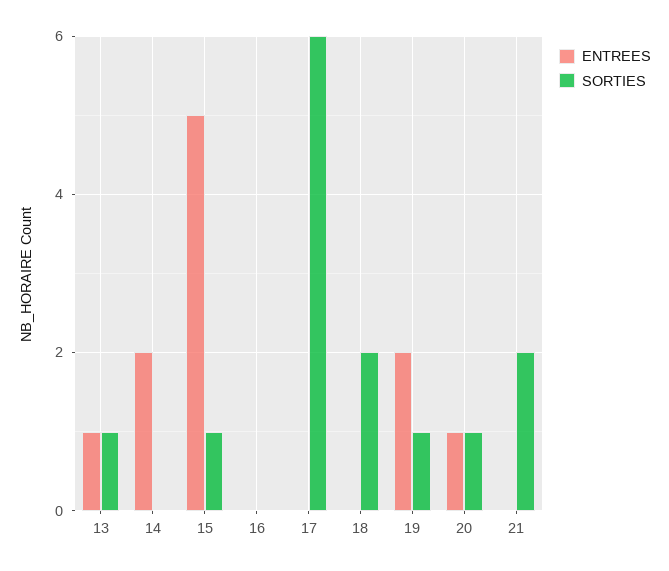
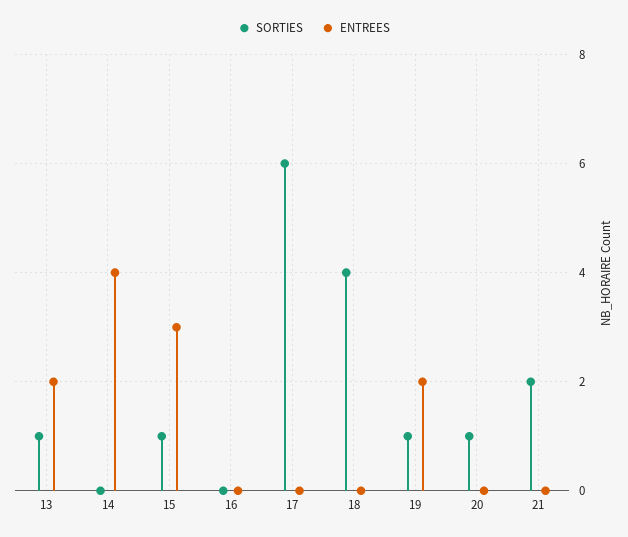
ENTREES, 13: 1 -> 2
ENTREES, 14: 2 -> 4
ENTREES, 15: 5 -> 3
SORTIES, 18: 2 -> 4
ENTREES, 20: 1 -> 0

